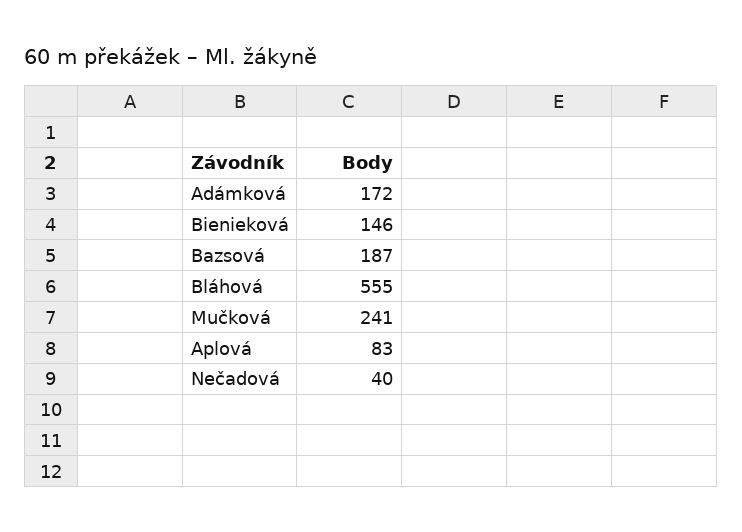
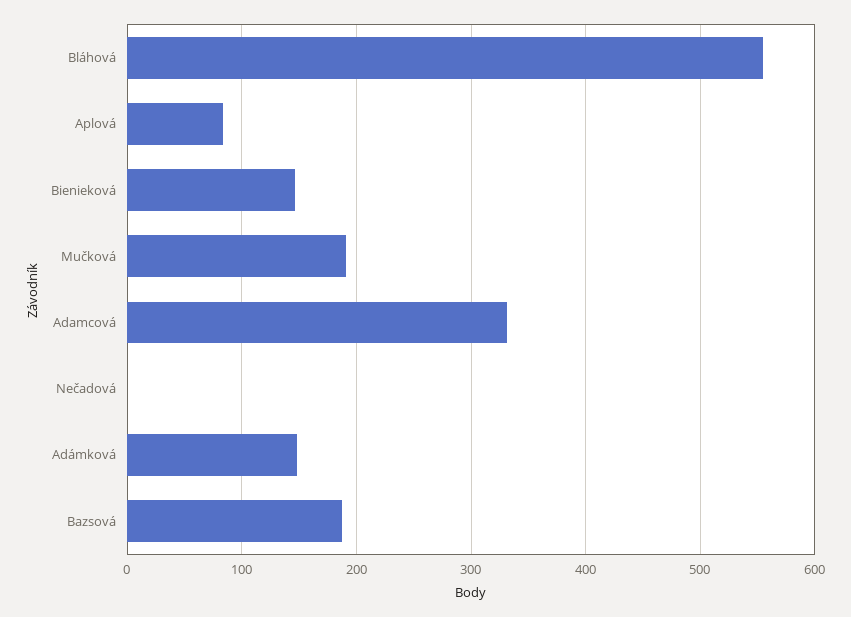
Adámková: 172 -> 150
Mučková: 241 -> 190
Nečadová: 40 -> 0
Adamcová: none -> 330

